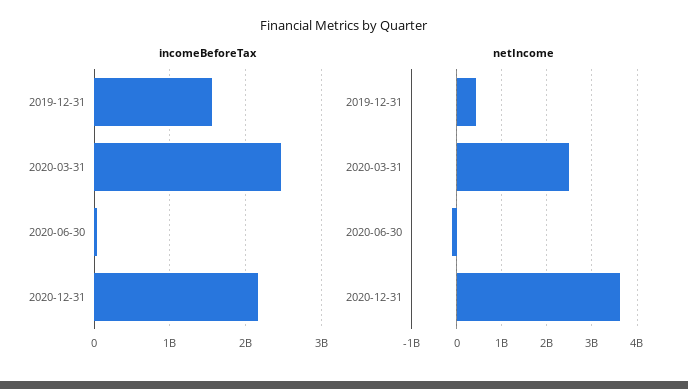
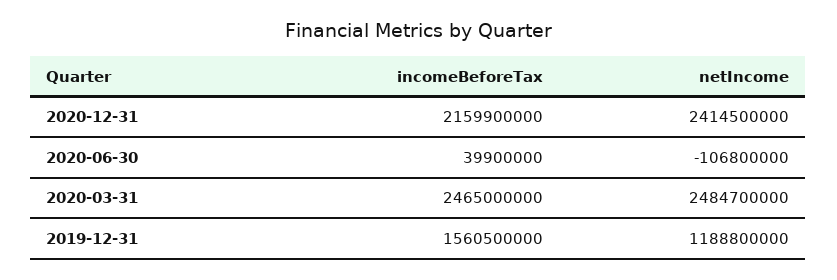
netIncome, 2019-12-31: 400000000 -> 1188800000
netIncome, 2020-12-31: 3600000000 -> 2414500000

